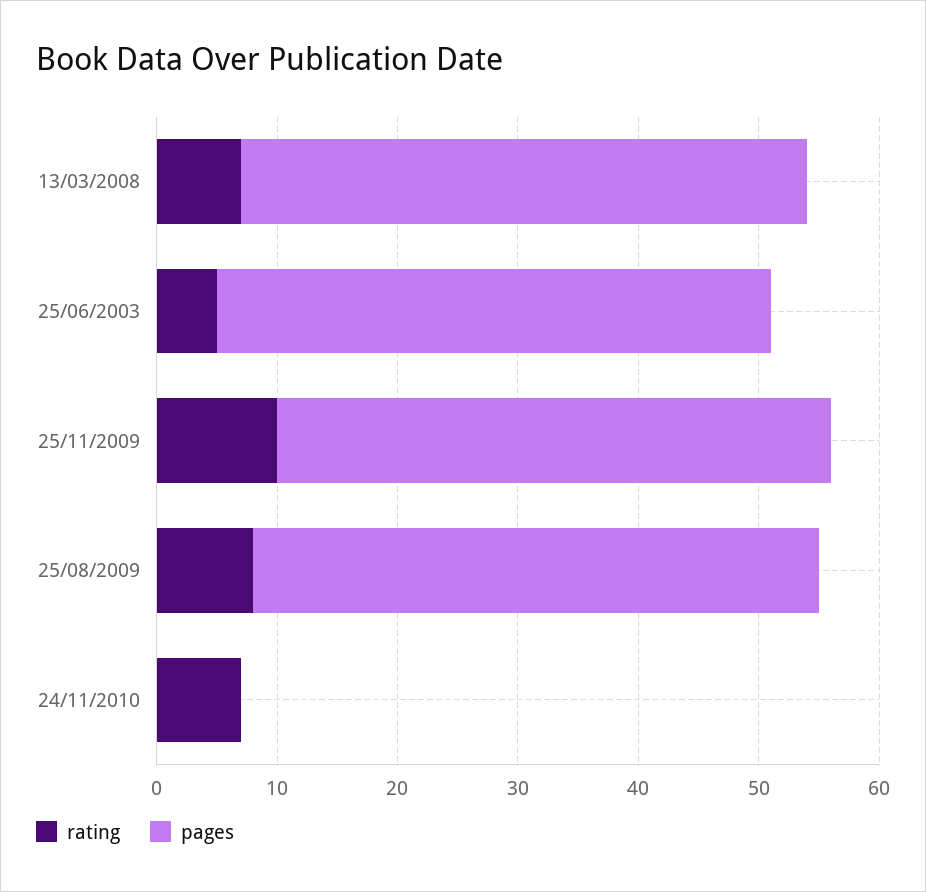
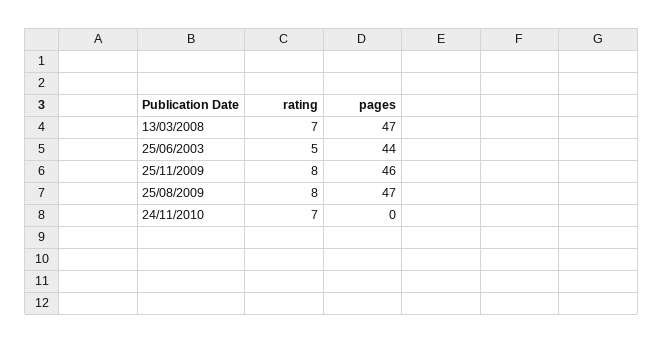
pages, 25/06/2003: 46 -> 44
rating, 25/11/2009: 10 -> 8

